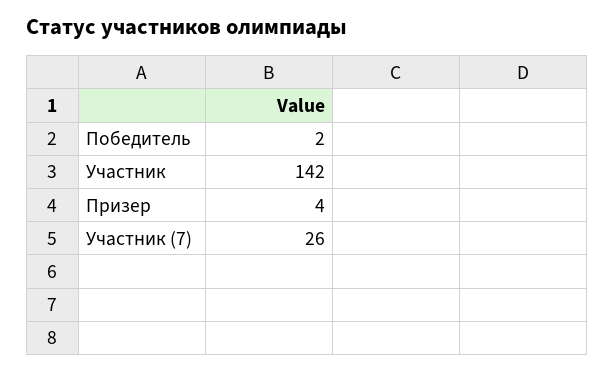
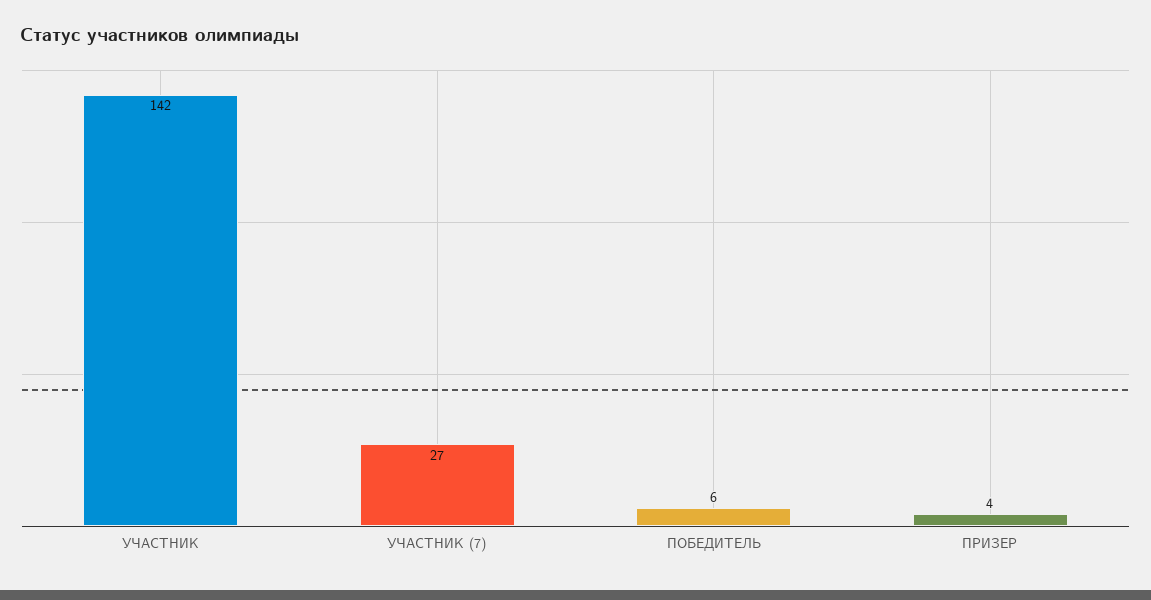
Победитель: 2 -> 6
Участник (7): 26 -> 27

